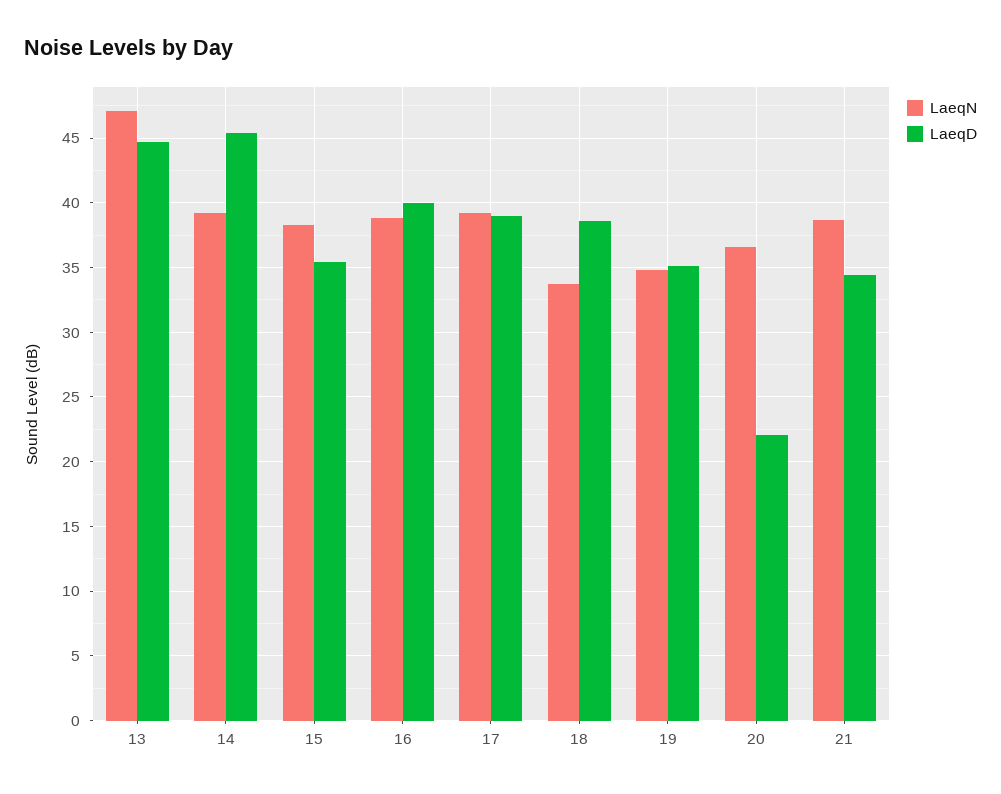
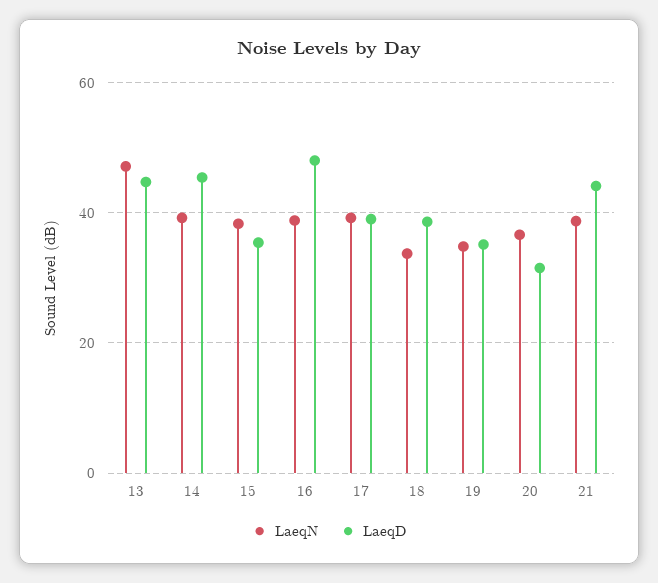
LaeqD, 16: 40 -> 48
LaeqD, 20: 22 -> 32
LaeqD, 21: 34.5 -> 44

